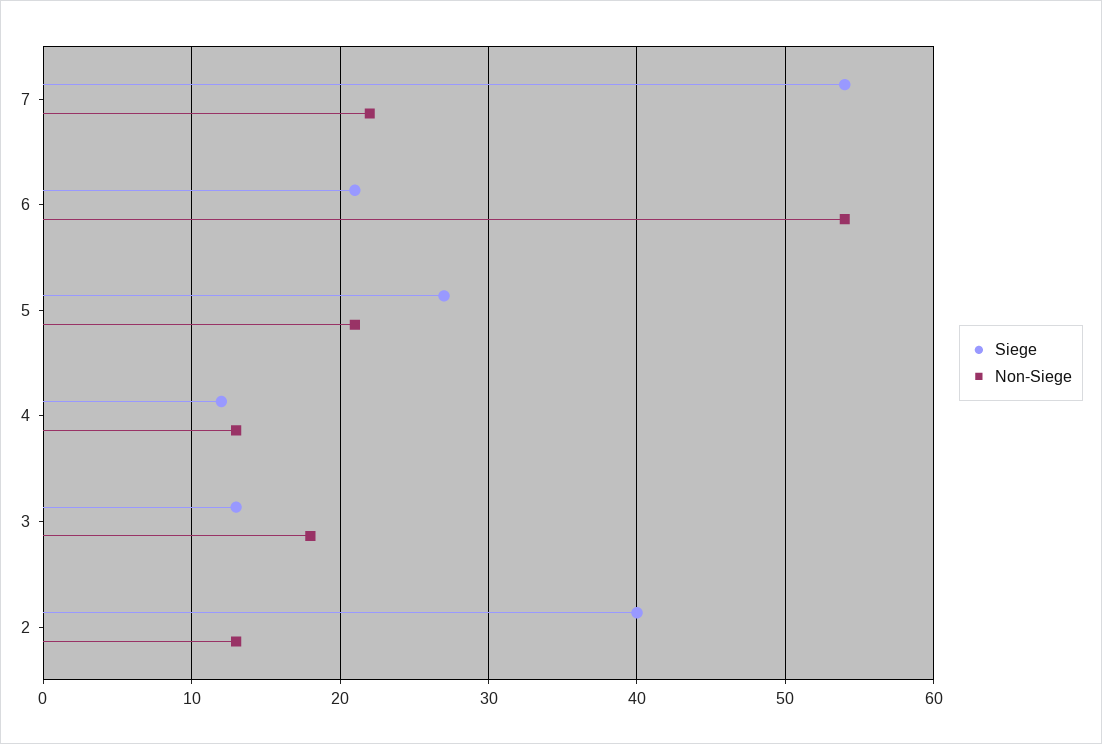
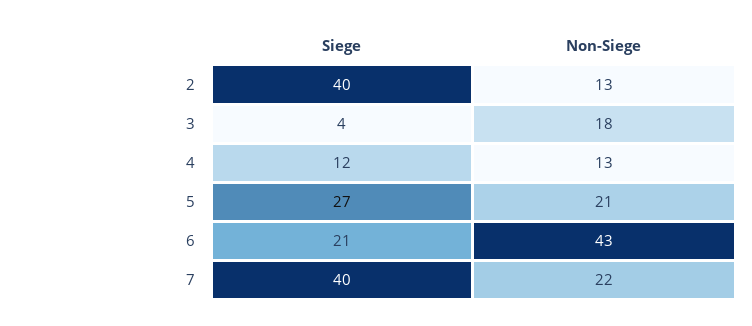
Siege, 7: 54 -> 40
Non-Siege, 6: 54 -> 43
Siege, 3: 13 -> 4

